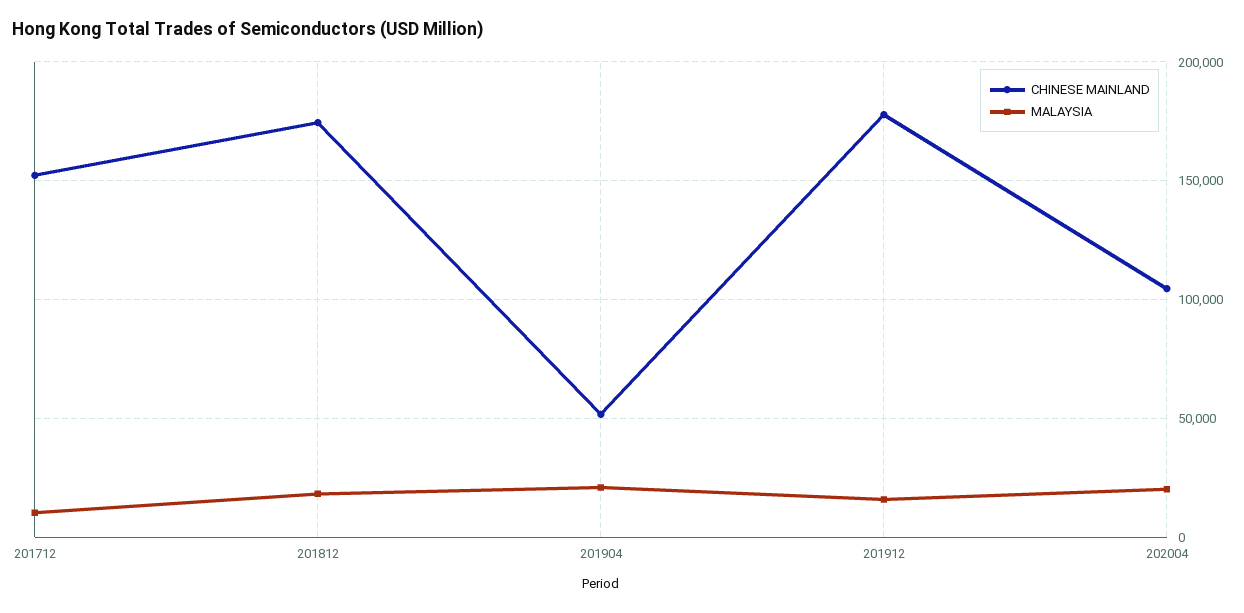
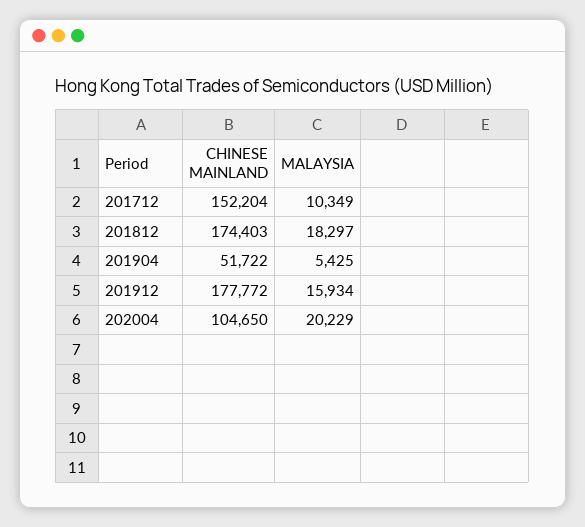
MALAYSIA, 201904: 20000 -> 5425

